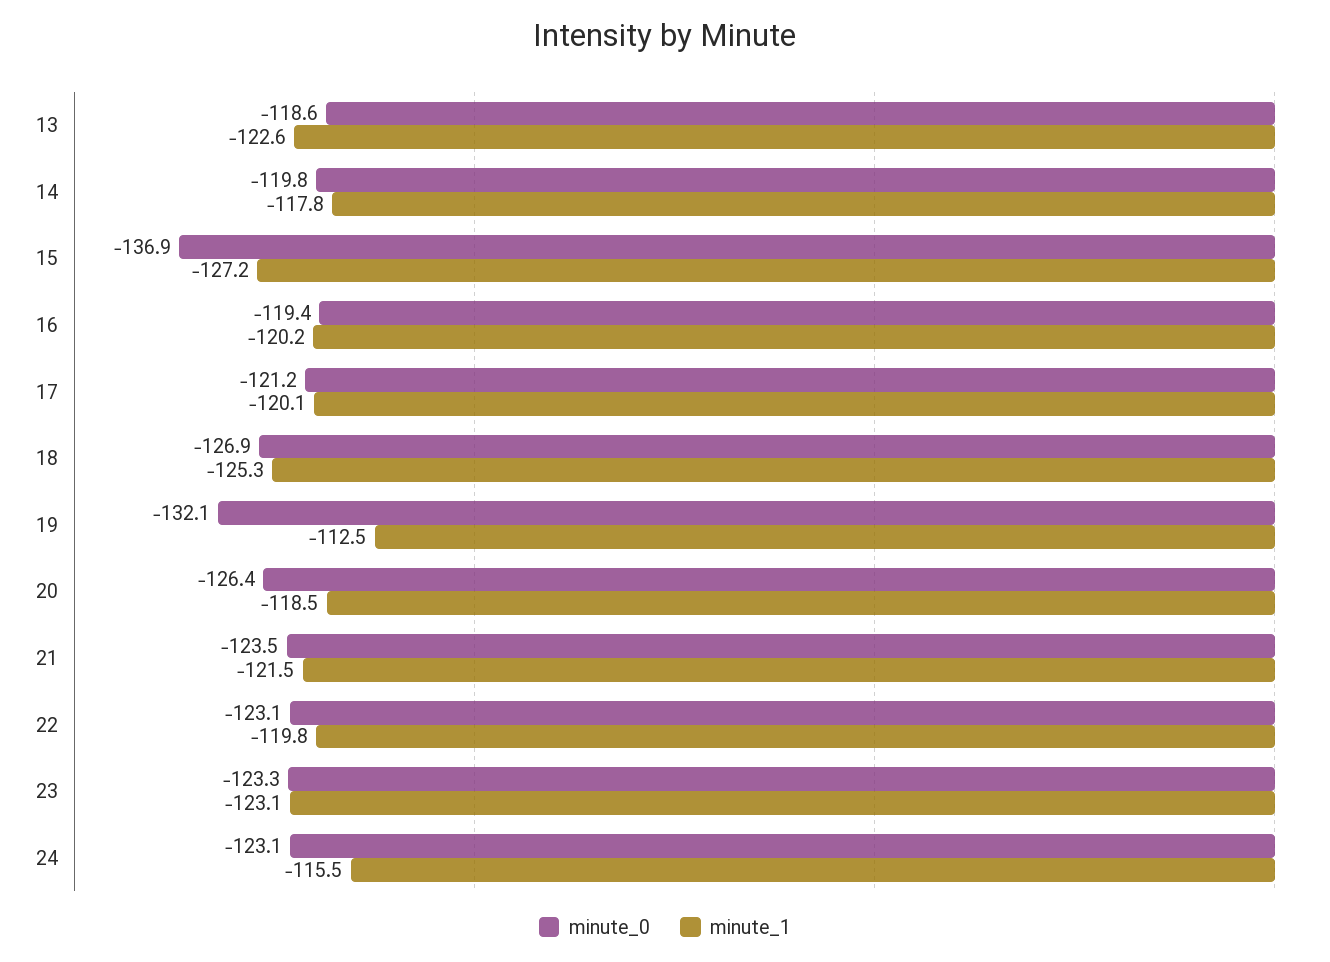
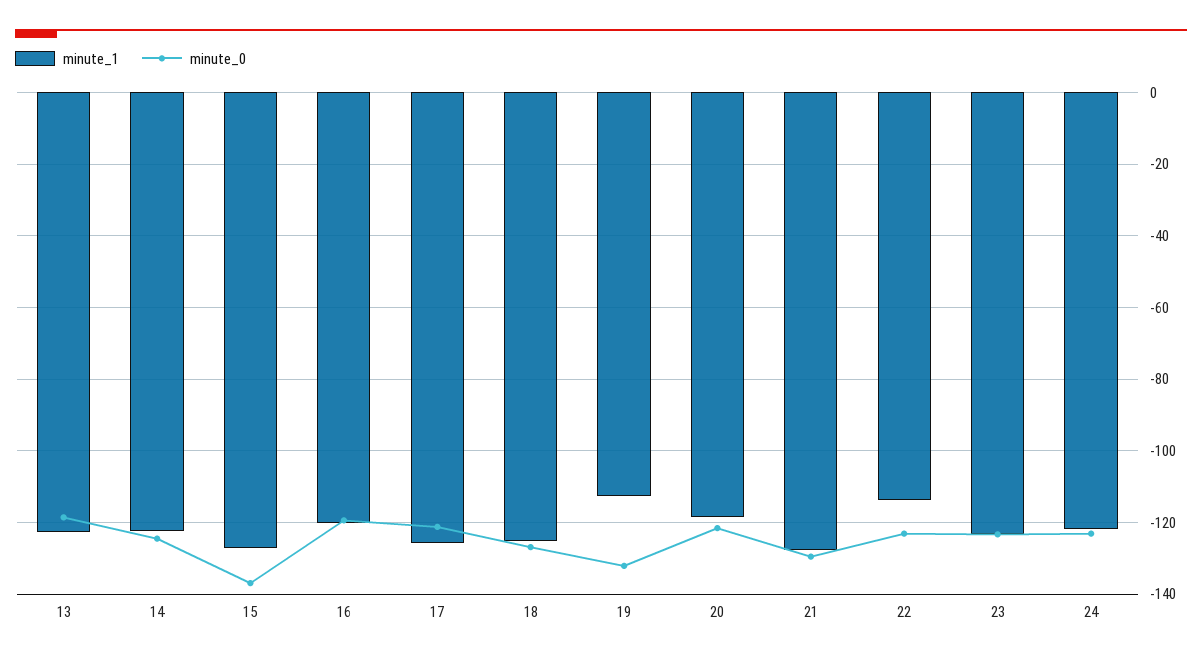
minute_0, 14: -119.8 -> -124
minute_1, 14: -117.8 -> -122
minute_1, 17: -120.1 -> -126
minute_0, 20: -126.4 -> -122
minute_0, 21: -123.5 -> -130
minute_1, 21: -121.5 -> -128
minute_1, 22: -119.8 -> -114
minute_1, 24: -115.5 -> -122

